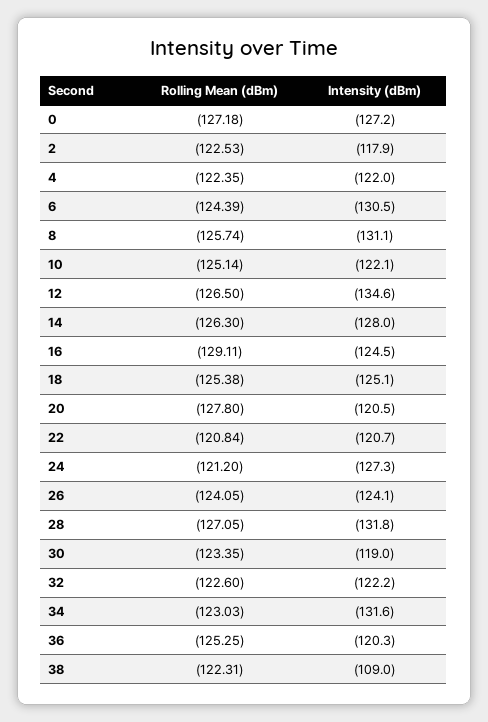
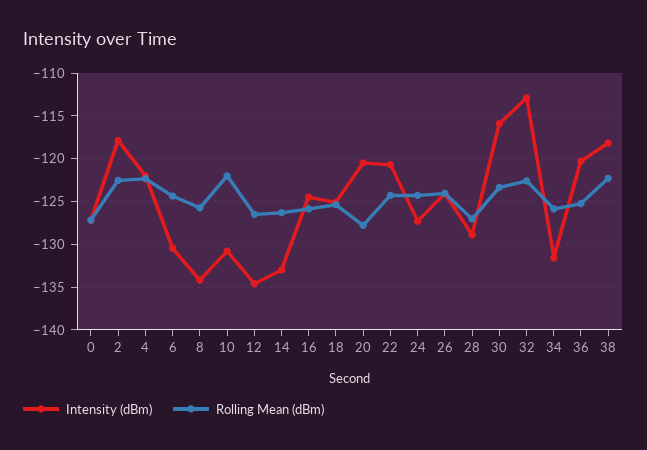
Intensity (dBm), 8: -131.1 -> -134
Rolling Mean (dBm), 10: -125.14 -> -122
Intensity (dBm), 10: -122.1 -> -131
Intensity (dBm), 14: -128 -> -133
Rolling Mean (dBm), 16: -129.11 -> -126
Rolling Mean (dBm), 22: -120.84 -> -124
Rolling Mean (dBm), 24: -121.2 -> -124
Intensity (dBm), 28: -131.8 -> -129
Intensity (dBm), 30: -119 -> -116
Intensity (dBm), 32: -122.2 -> -113
Rolling Mean (dBm), 34: -123.03 -> -126
Intensity (dBm), 38: -109 -> -118

